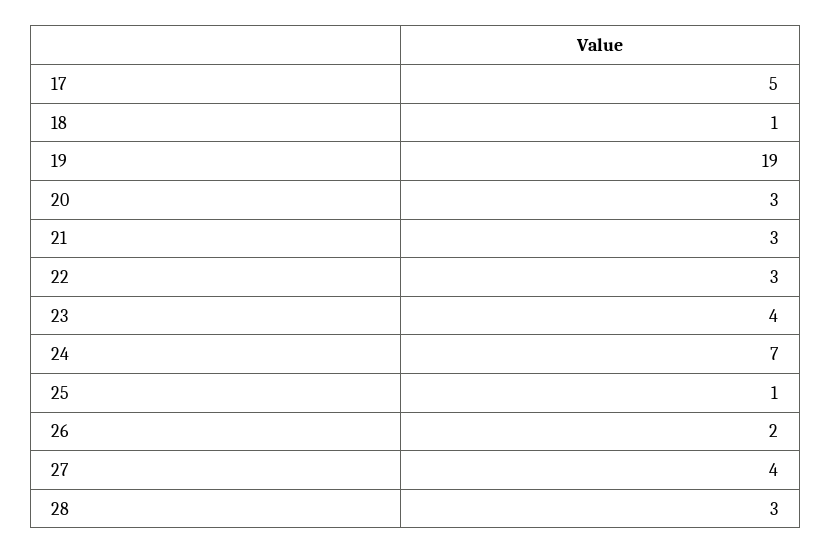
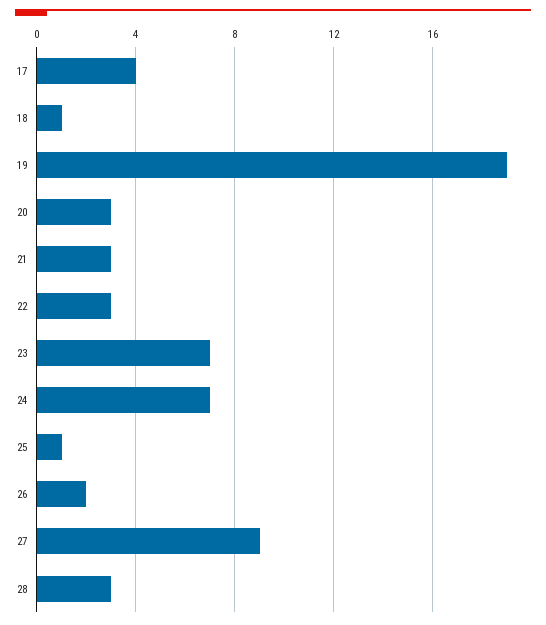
17: 5 -> 4
23: 4 -> 7
27: 4 -> 9

